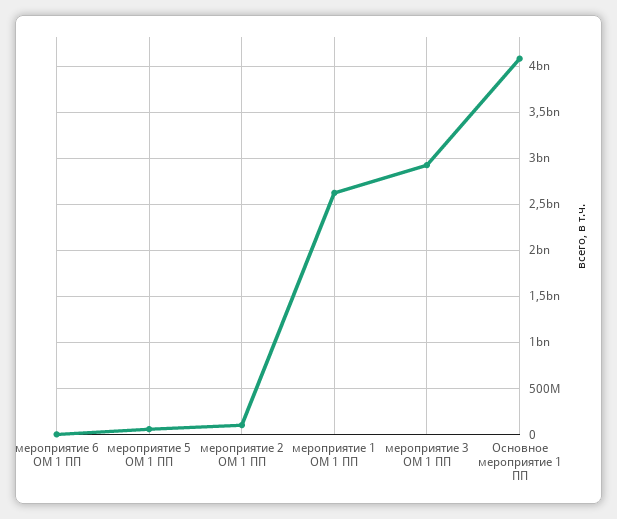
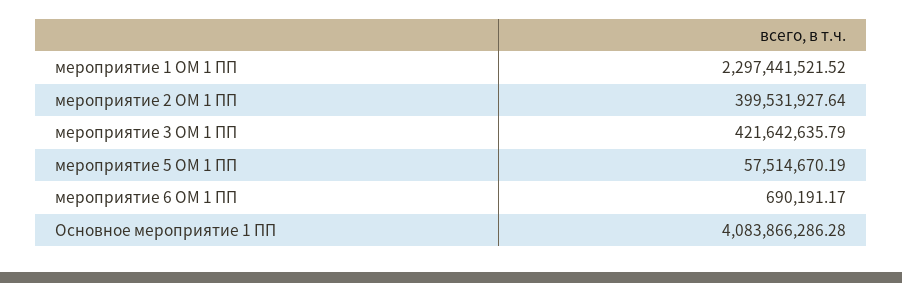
мероприятие 2 ОМ 1 ПП: 100000000 -> 399531927.64
мероприятие 1 ОМ 1 ПП: 2600000000 -> 2297441521.52
мероприятие 3 ОМ 1 ПП: 2900000000 -> 421642635.79

